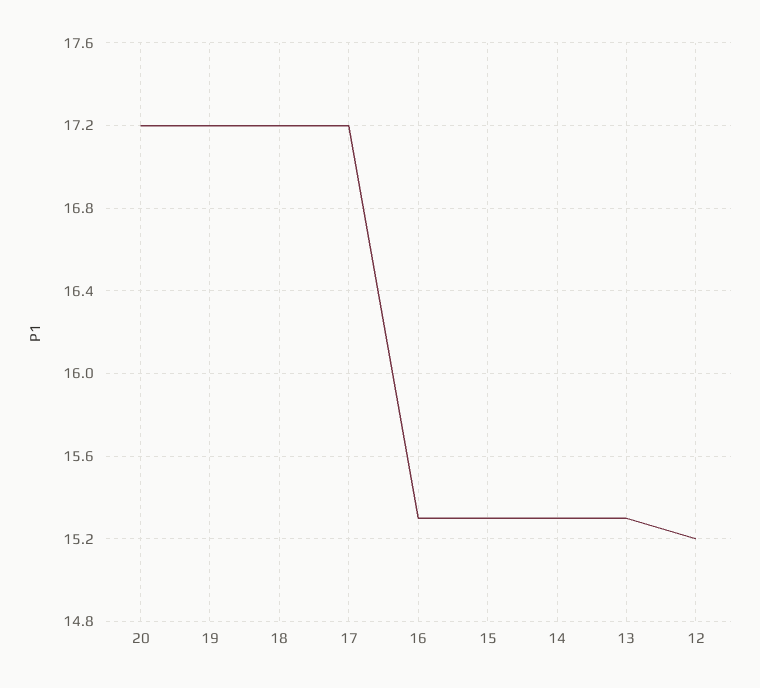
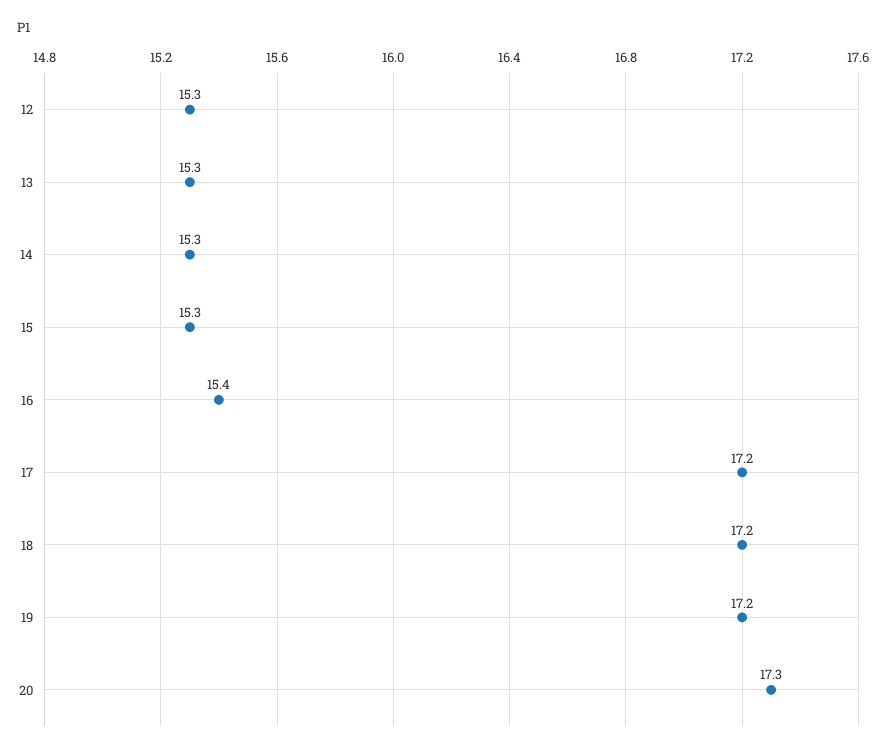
20: 17.2 -> 17.3
16: 15.3 -> 15.4
12: 15.2 -> 15.3

